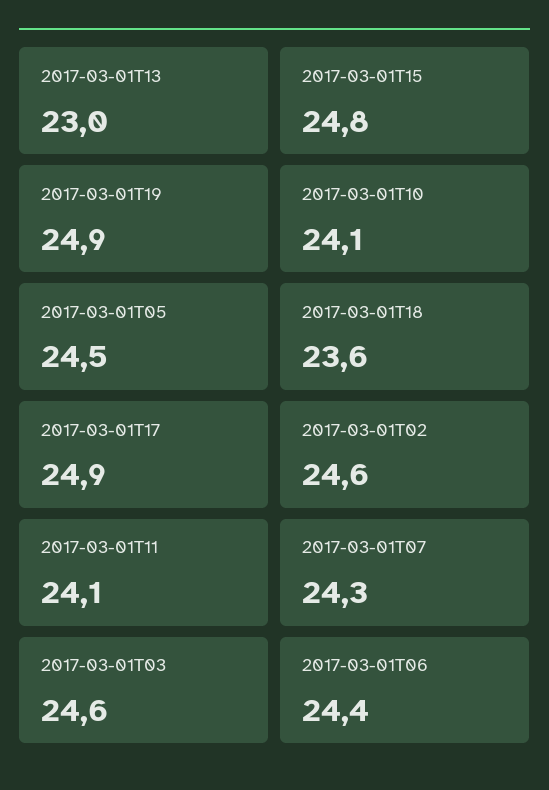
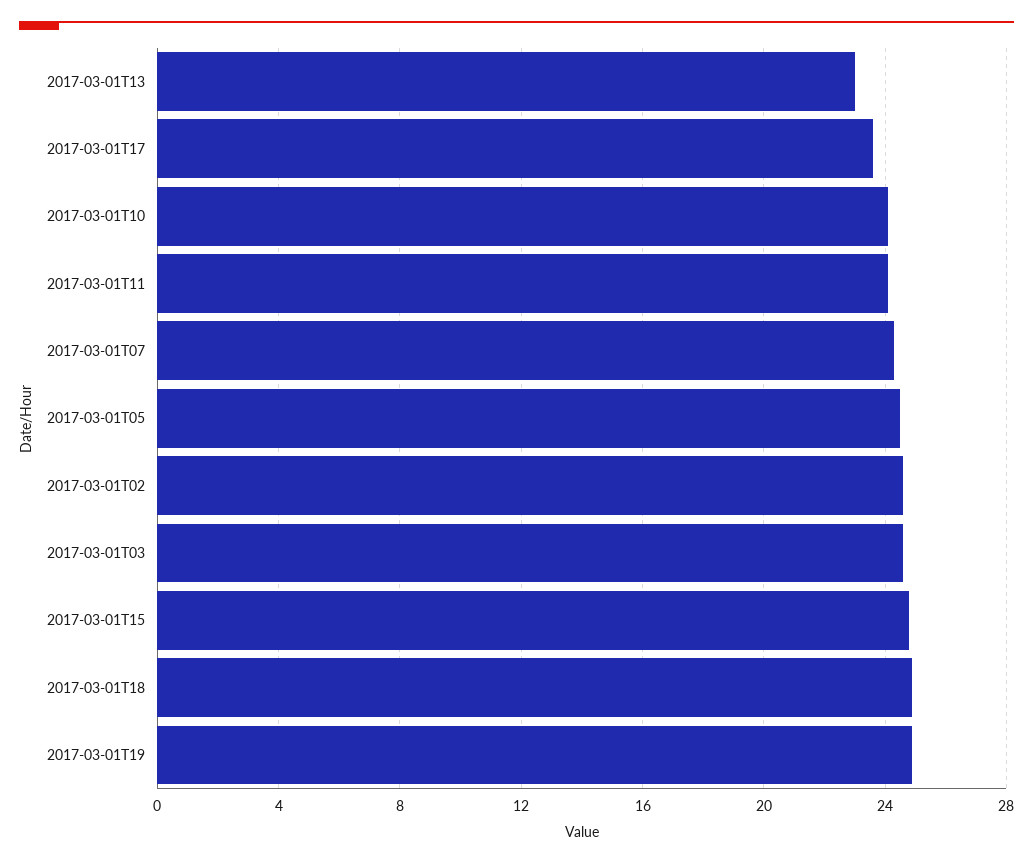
2017-03-01T18: 23.6 -> 25
2017-03-01T17: 24.9 -> 23.5
2017-03-01T06: 24.4 -> none

